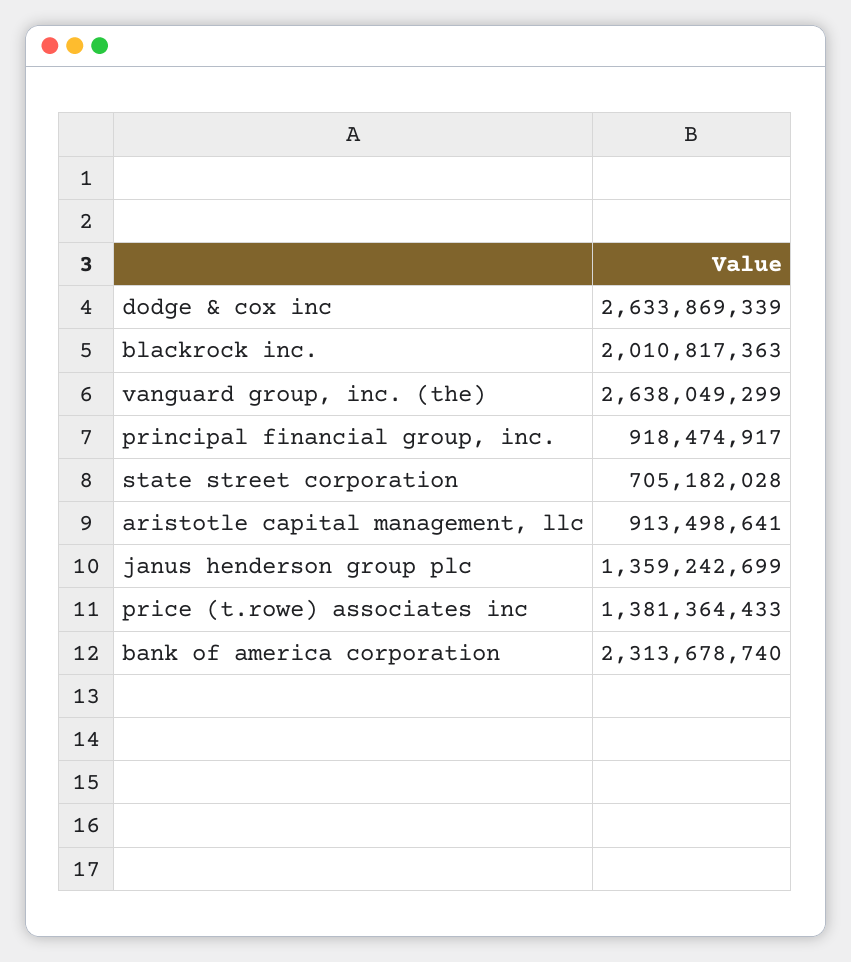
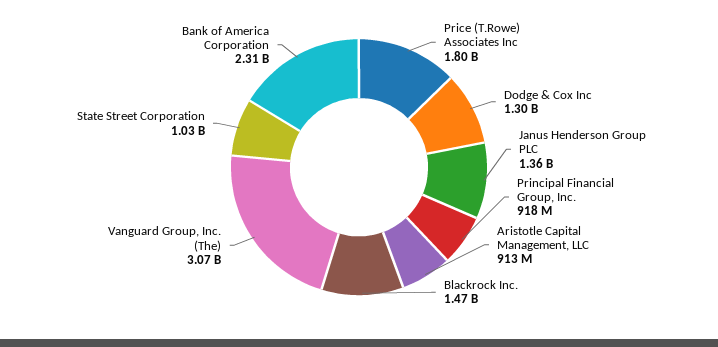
dodge & cox inc: 2633869339 -> 1300000000
blackrock inc.: 2010817363 -> 1470000000
vanguard group, inc. (the): 2638049299 -> 3070000000
state street corporation: 705182028 -> 1030000000
price (t.rowe) associates inc: 1381364433 -> 1800000000

